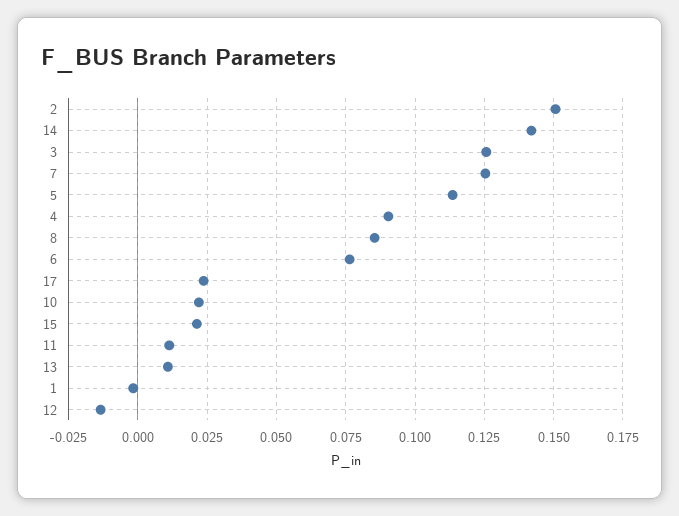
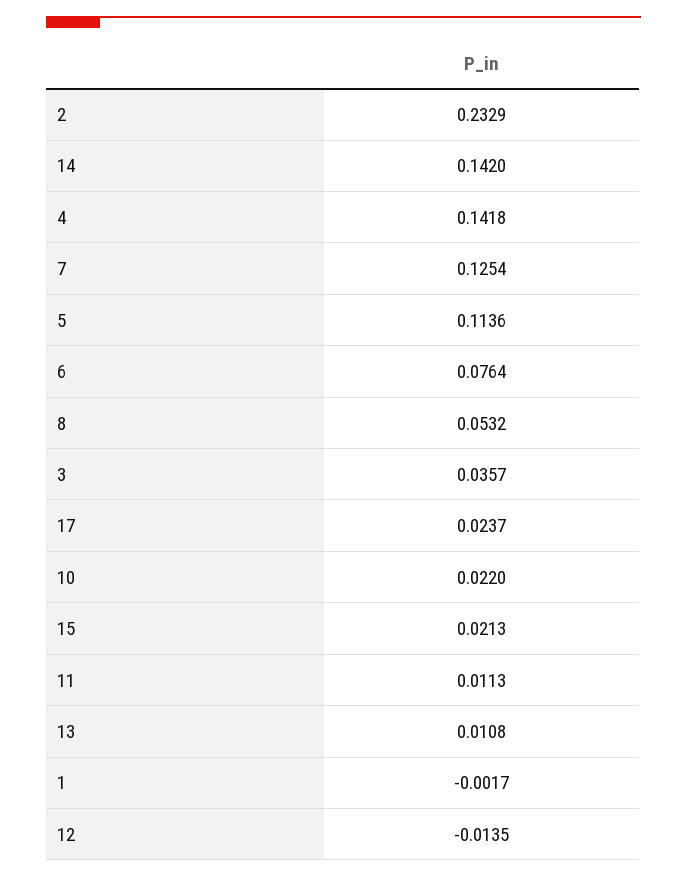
2: 0.15 -> 0.2329
3: 0.125 -> 0.0357
4: 0.09 -> 0.1418
8: 0.085 -> 0.0532

